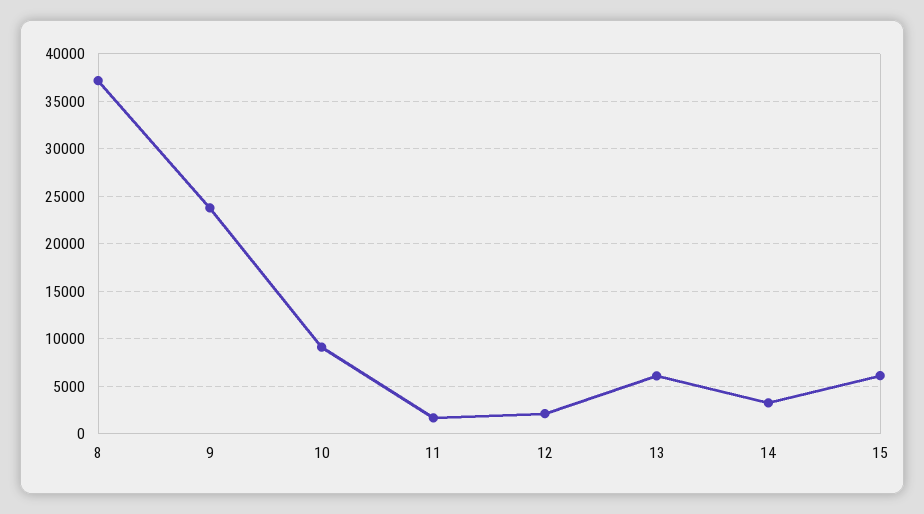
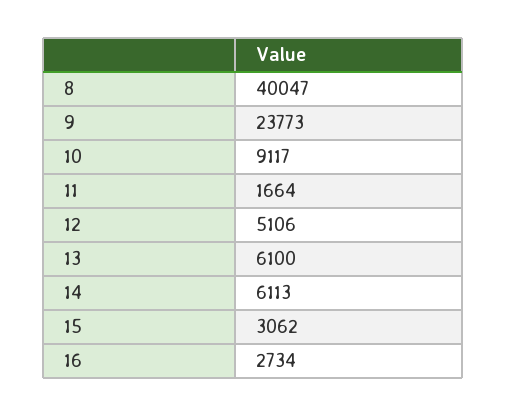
8: 37000 -> 40047
12: 2000 -> 5106
14: 3000 -> 6113
15: 6000 -> 3062
16: none -> 2734

